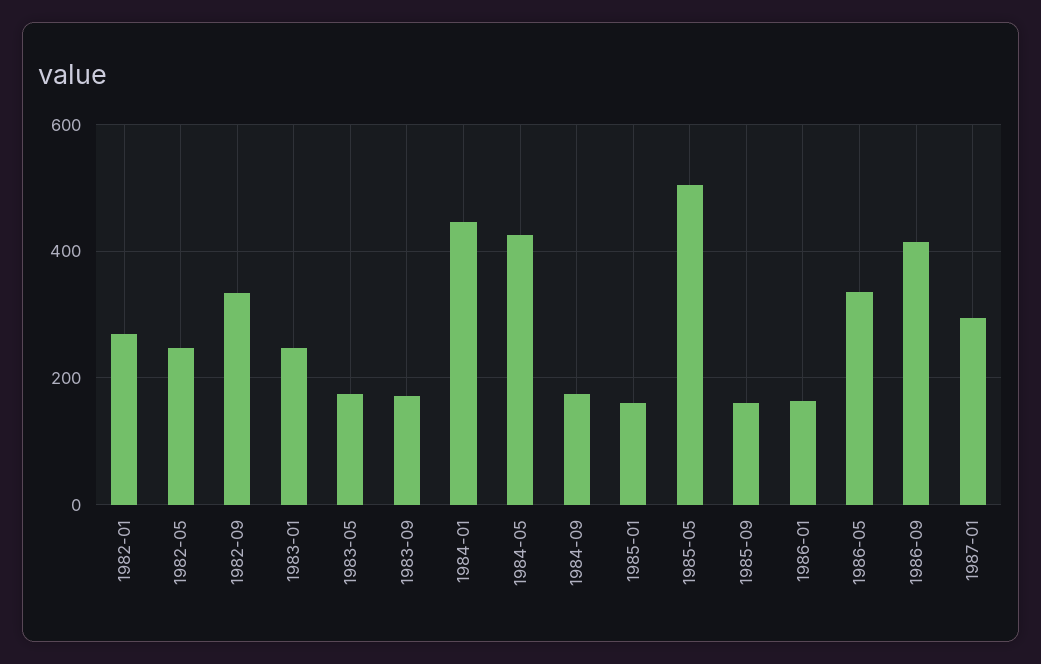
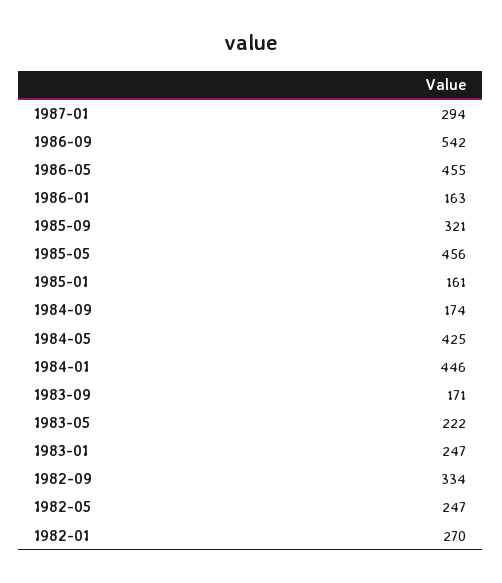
1983-05: 180 -> 222
1985-05: 500 -> 456
1985-09: 160 -> 321
1986-05: 340 -> 455
1986-09: 420 -> 542

